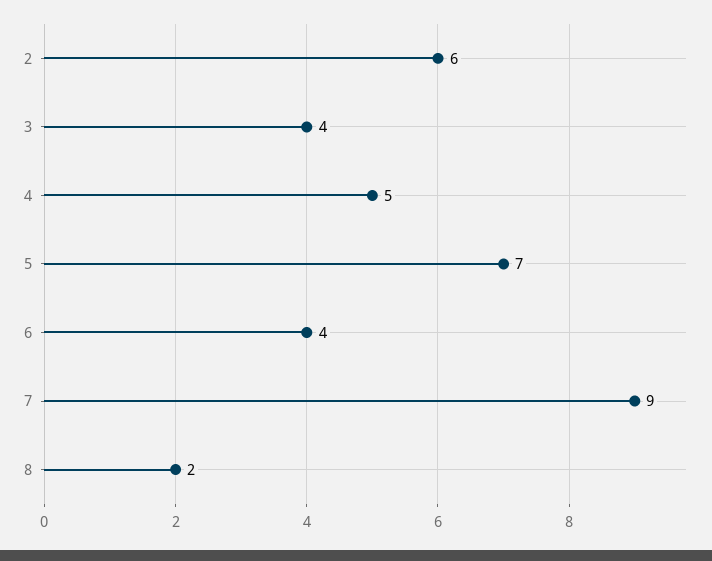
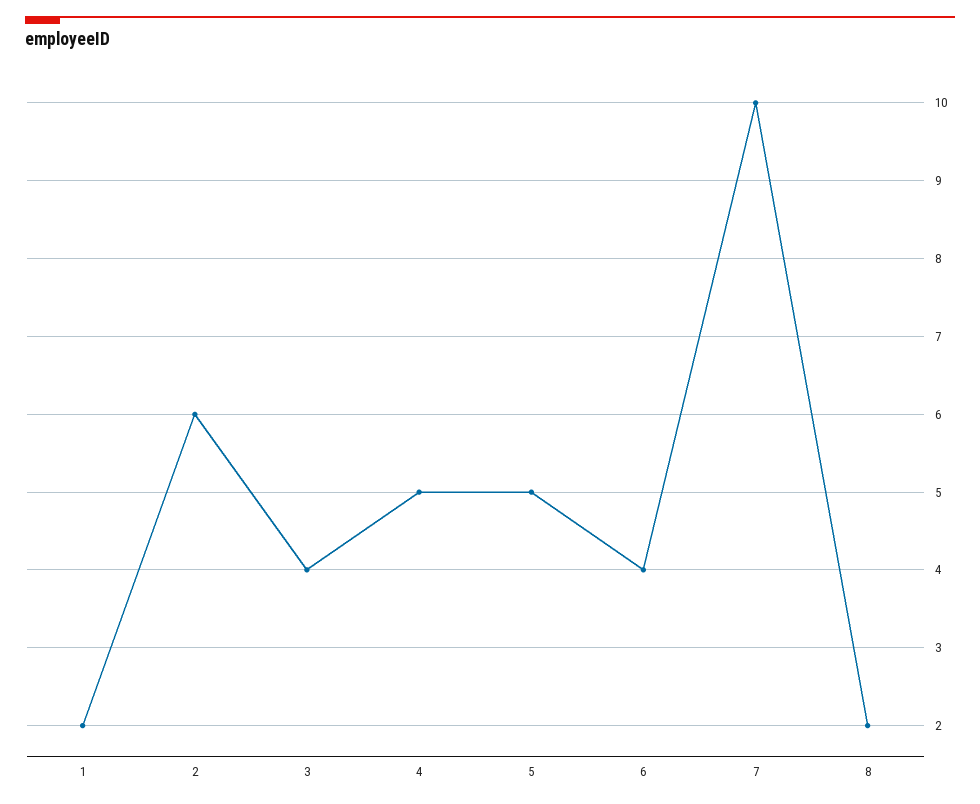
5: 7 -> 5
7: 9 -> 10
1: none -> 2

